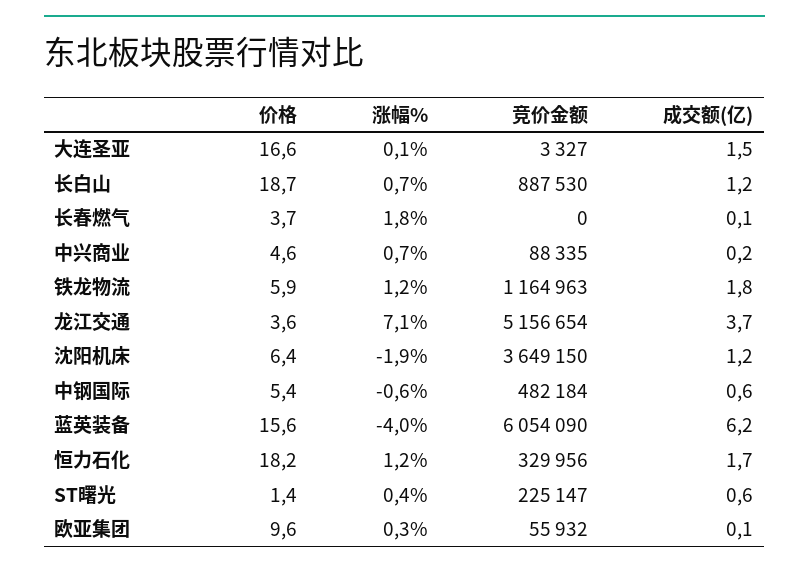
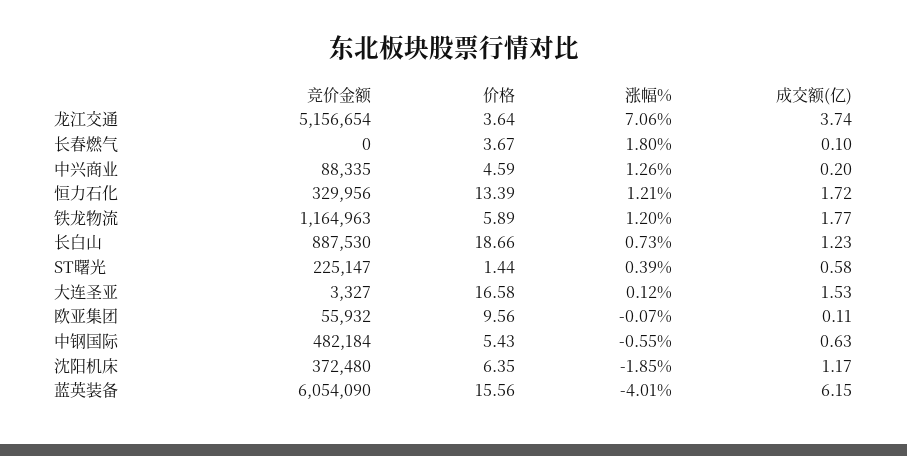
涨幅%, 中兴商业: 0.7 -> 1.26
竞价金额, 沈阳机床: 3649150 -> 372480
价格, 恒力石化: 18.2 -> 13.39
涨幅%, 欧亚集团: 0.3 -> -0.07

